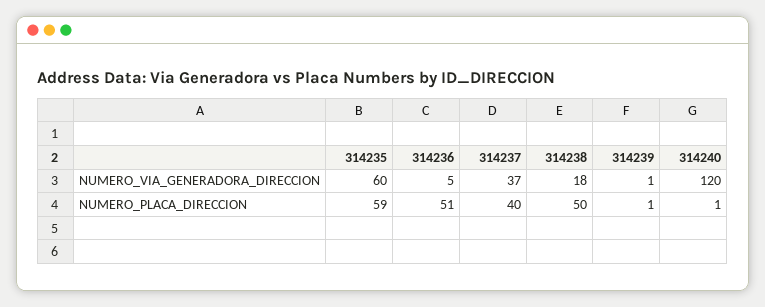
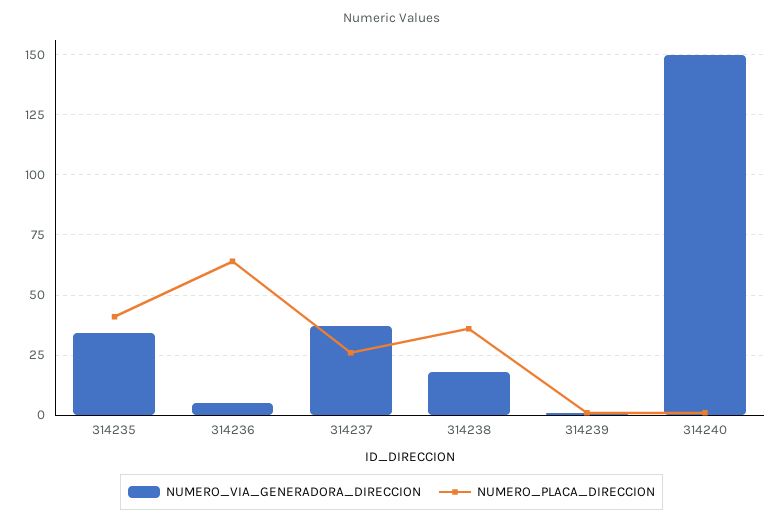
NUMERO_VIA_GENERADORA_DIRECCION, 314235: 60 -> 35
NUMERO_VIA_GENERADORA_DIRECCION, 314240: 120 -> 150
NUMERO_PLACA_DIRECCION, 314235: 59 -> 40
NUMERO_PLACA_DIRECCION, 314236: 51 -> 65
NUMERO_PLACA_DIRECCION, 314237: 40 -> 25
NUMERO_PLACA_DIRECCION, 314238: 50 -> 35

